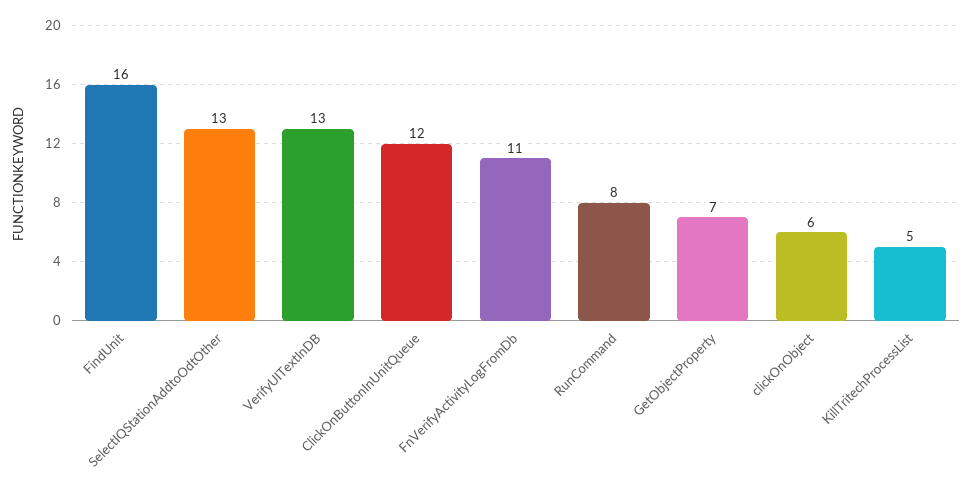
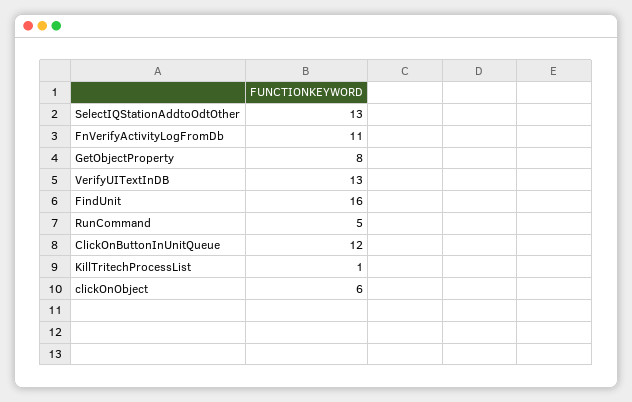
RunCommand: 8 -> 5
GetObjectProperty: 7 -> 8
KillTritechProcessList: 5 -> 1

